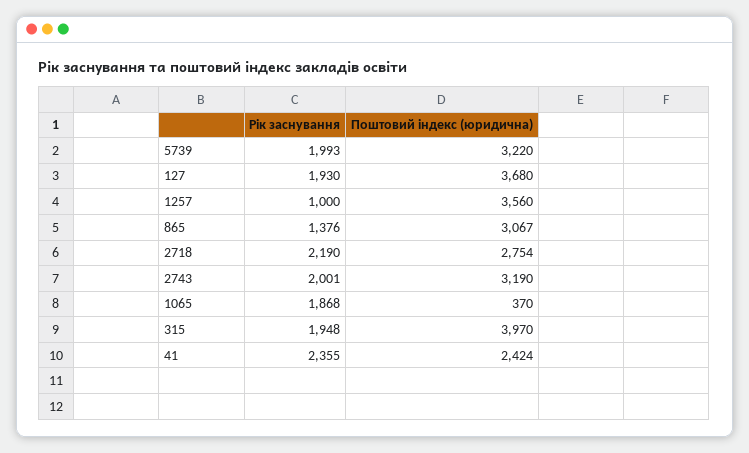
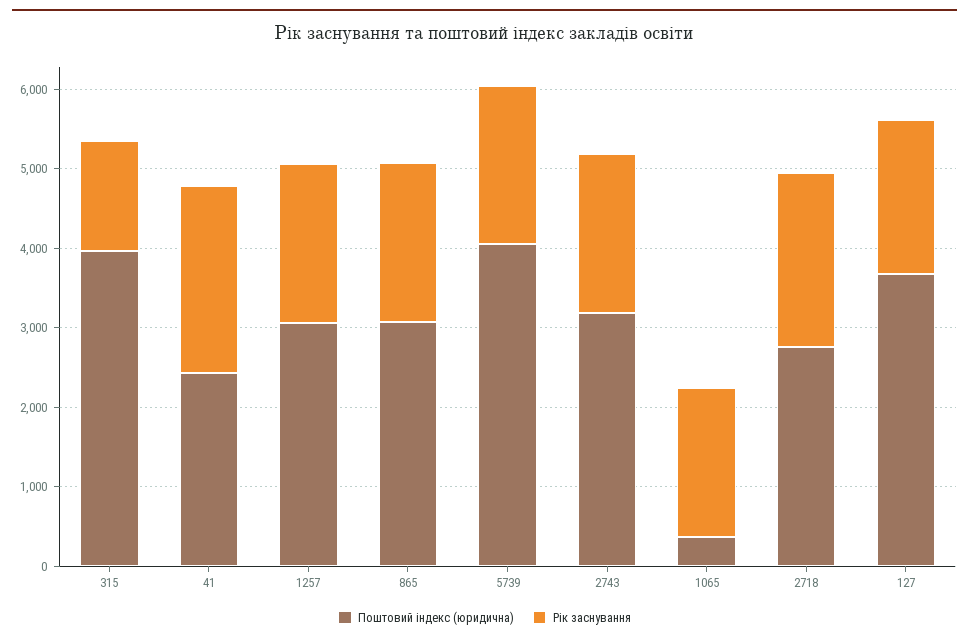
Поштовий індекс (юридична), 5739: 3220 -> 4000
Рік заснування, 1257: 1000 -> 2000
Поштовий індекс (юридична), 1257: 3560 -> 3000
Рік заснування, 865: 1376 -> 2000
Рік заснування, 315: 1948 -> 1400

